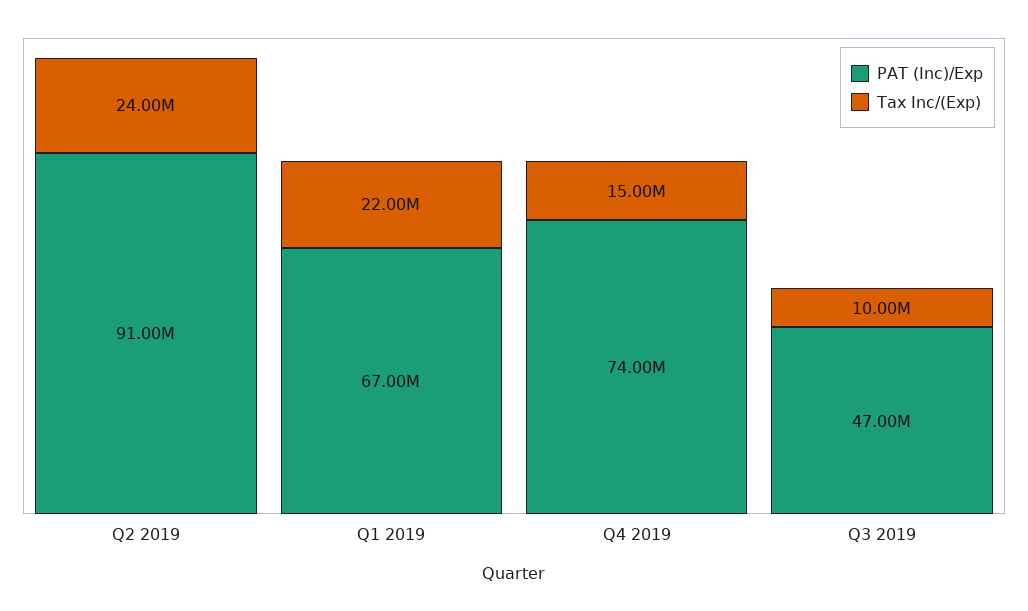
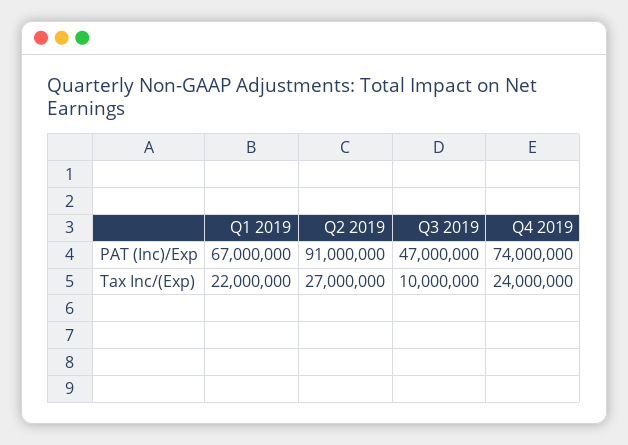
Tax Inc/(Exp), Q2 2019: 24000000 -> 27000000
Tax Inc/(Exp), Q4 2019: 15000000 -> 24000000

